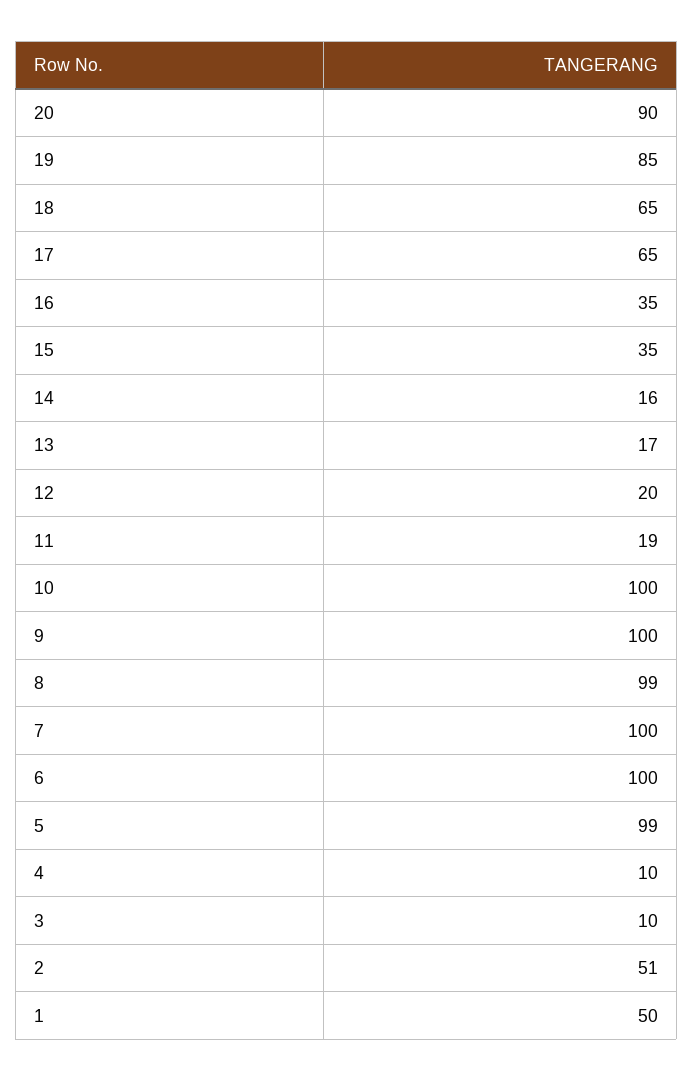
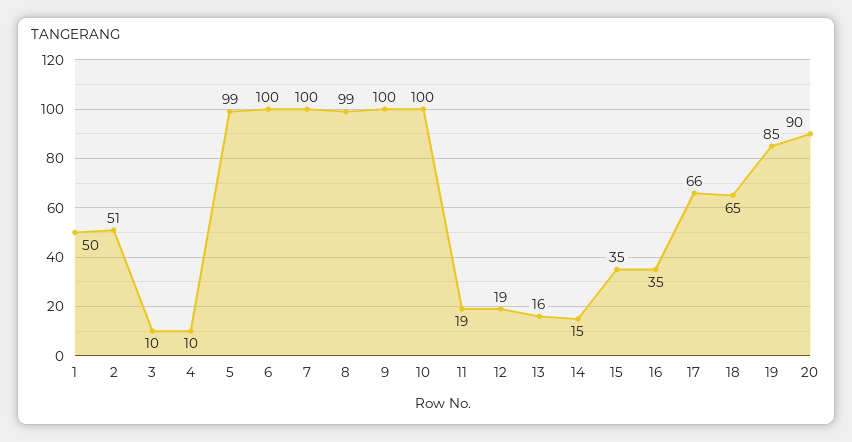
17: 65 -> 66
14: 16 -> 15
13: 17 -> 16
12: 20 -> 19

